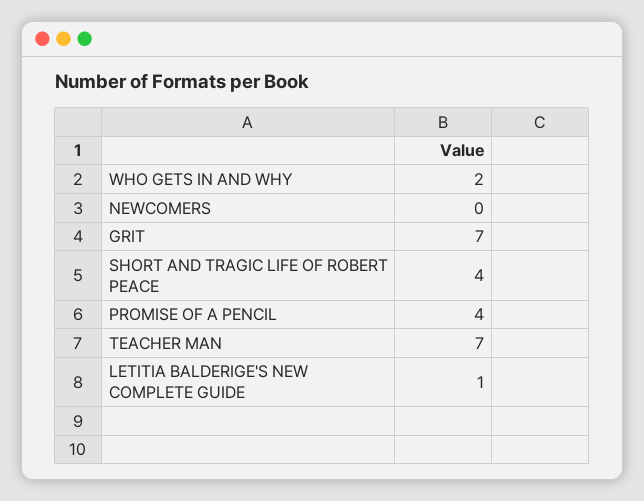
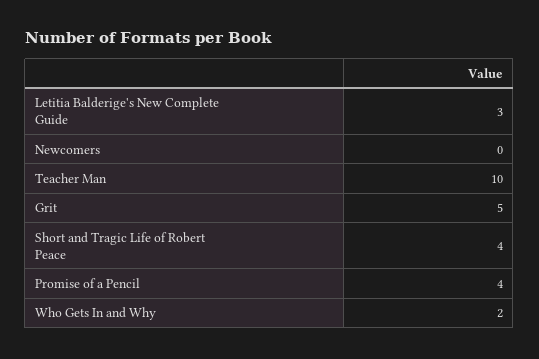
GRIT: 7 -> 5
TEACHER MAN: 7 -> 10
LETITIA BALDERIGE'S NEW COMPLETE GUIDE: 1 -> 3

